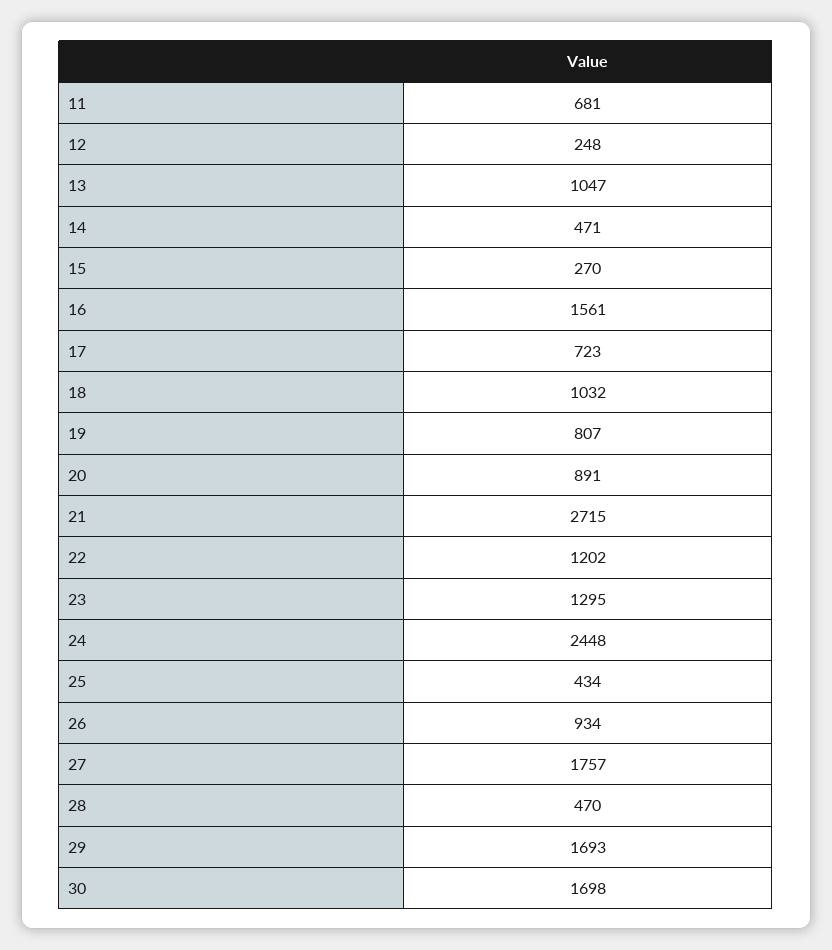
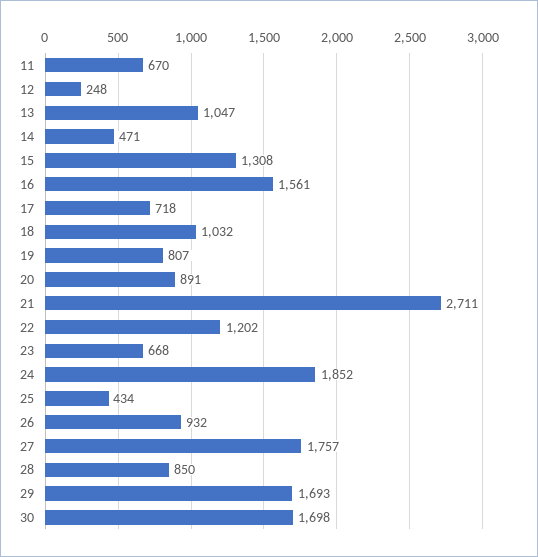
11: 681 -> 670
15: 270 -> 1308
17: 723 -> 718
21: 2715 -> 2711
23: 1295 -> 668
24: 2448 -> 1852
26: 934 -> 932
28: 470 -> 850

